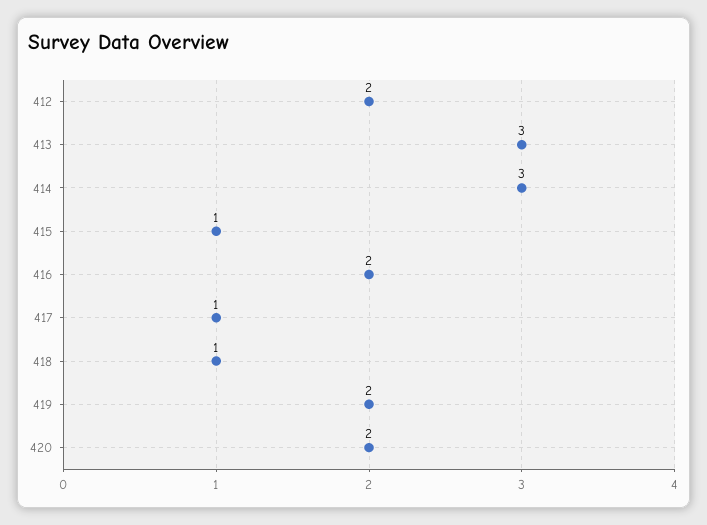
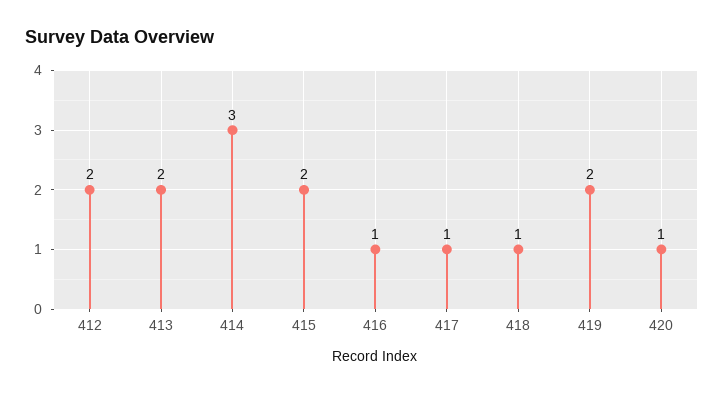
413: 3 -> 2
415: 1 -> 2
416: 2 -> 1
420: 2 -> 1

